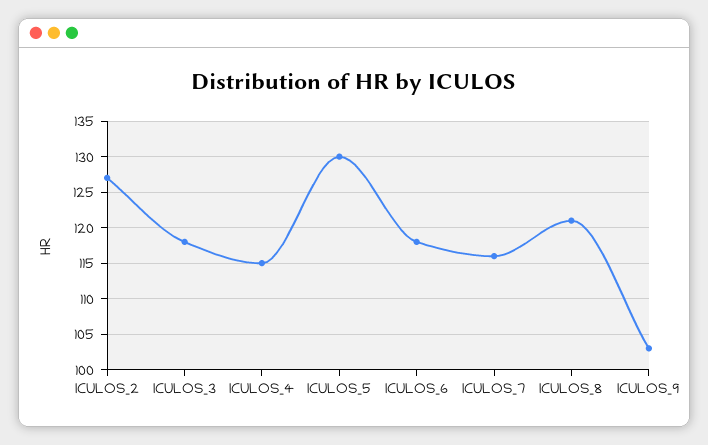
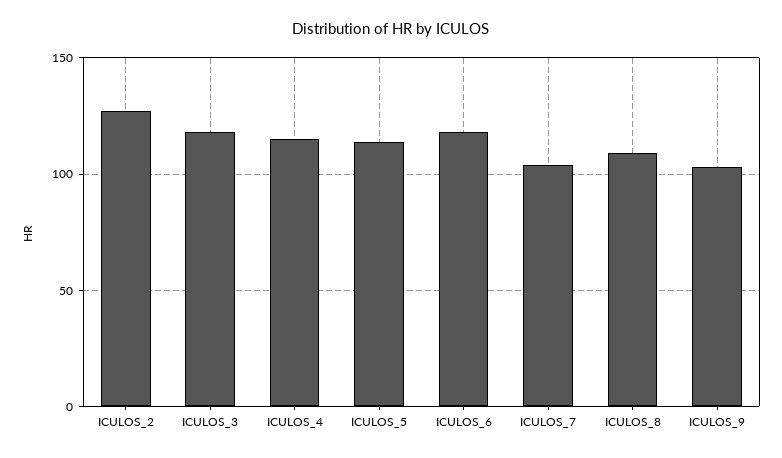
ICULOS_5: 130 -> 115
ICULOS_7: 116 -> 105
ICULOS_8: 121 -> 110

